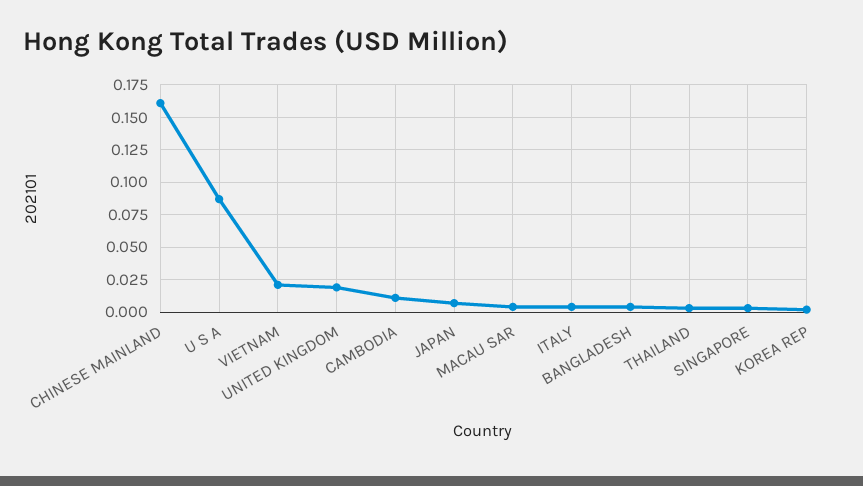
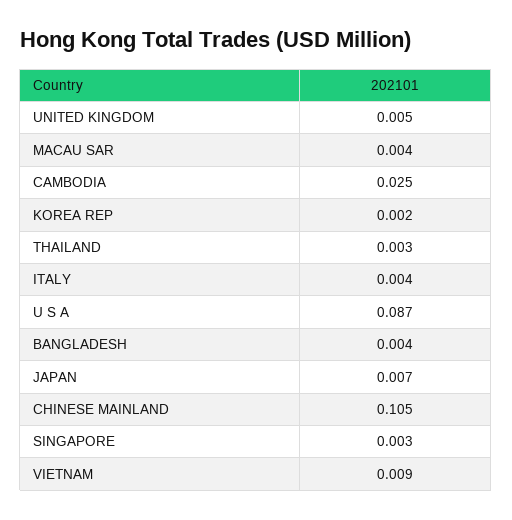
CHINESE MAINLAND: 0.16 -> 0.105
VIETNAM: 0.02 -> 0.009
UNITED KINGDOM: 0.02 -> 0.005
CAMBODIA: 0.01 -> 0.025

